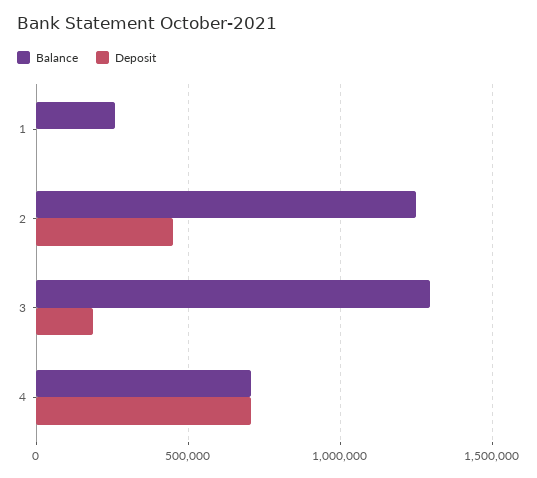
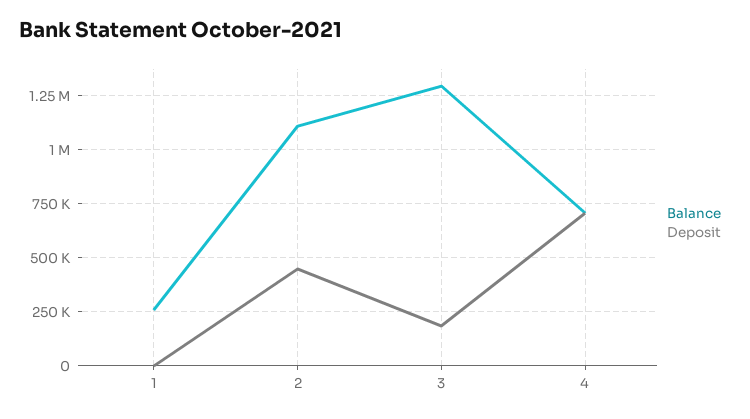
Balance, 2: 1250000 -> 1100000

